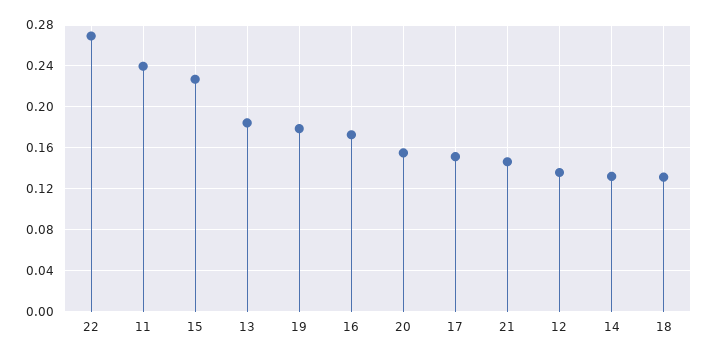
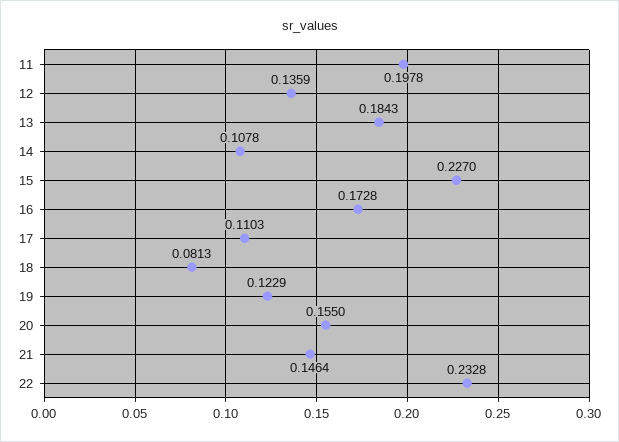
22: 0.27 -> 0.2328
11: 0.24 -> 0.1978
19: 0.18 -> 0.1229
17: 0.15 -> 0.1103
14: 0.13 -> 0.1078
18: 0.13 -> 0.0813

